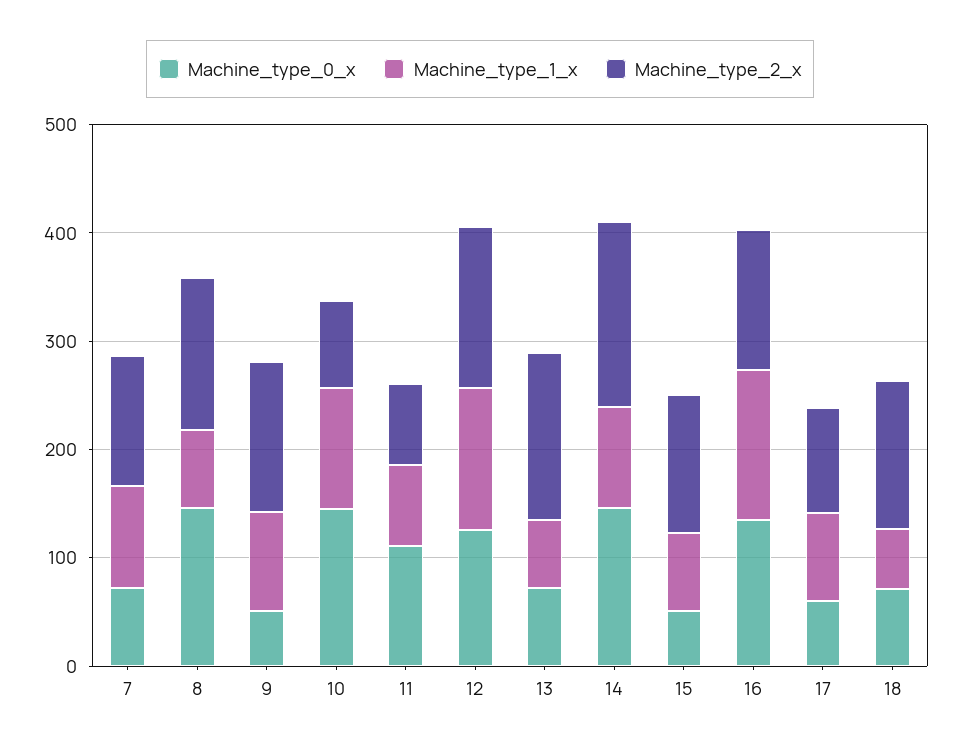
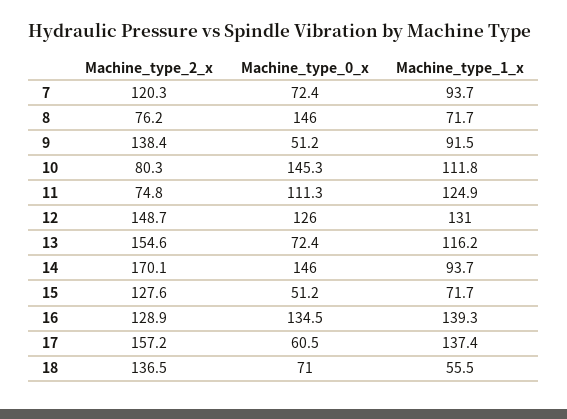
Machine_type_2_x, 8: 140 -> 76.2
Machine_type_1_x, 11: 80 -> 124.9
Machine_type_1_x, 13: 60 -> 116.2
Machine_type_1_x, 17: 80 -> 137.4
Machine_type_2_x, 17: 100 -> 157.2

